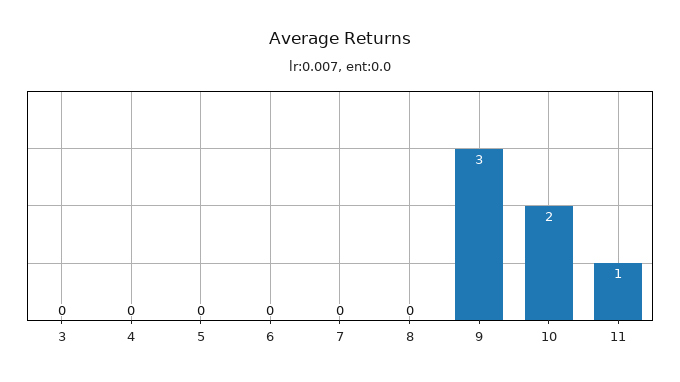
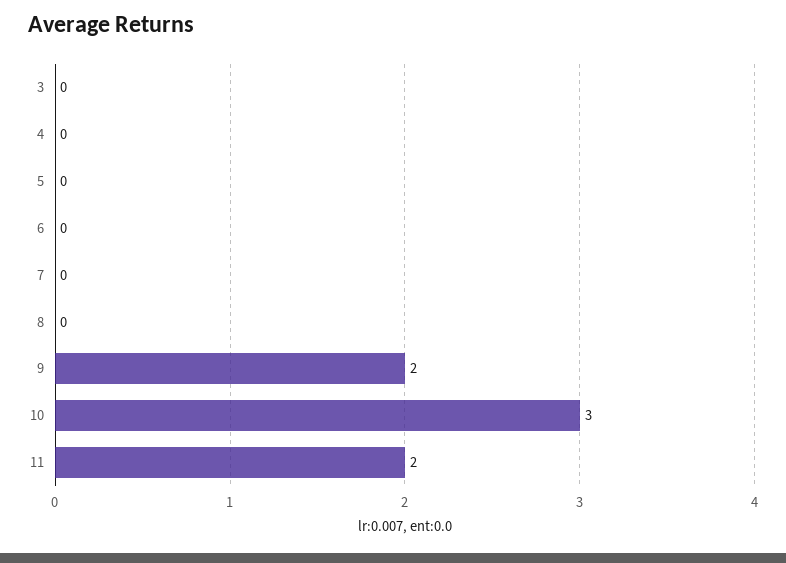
9: 3 -> 2
10: 2 -> 3
11: 1 -> 2

